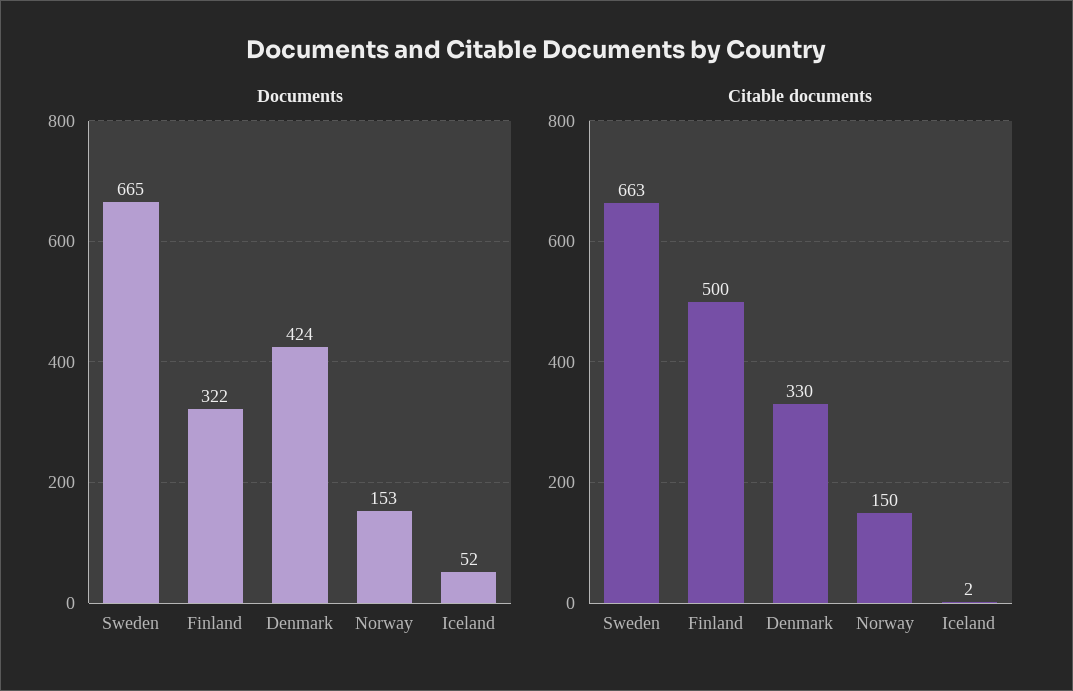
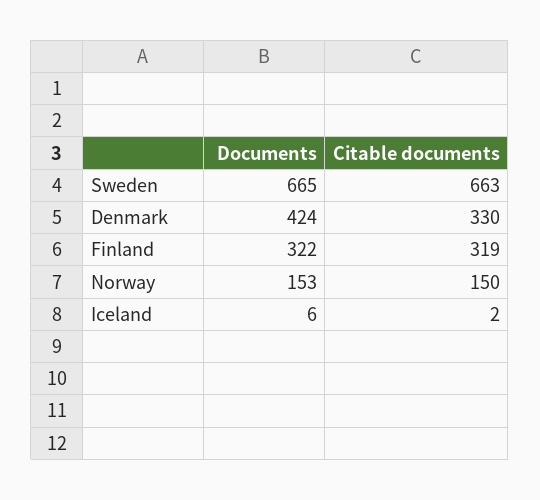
Documents, Iceland: 52 -> 6
Citable documents, Finland: 500 -> 319

